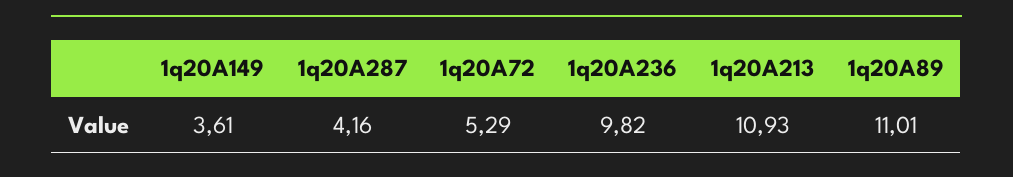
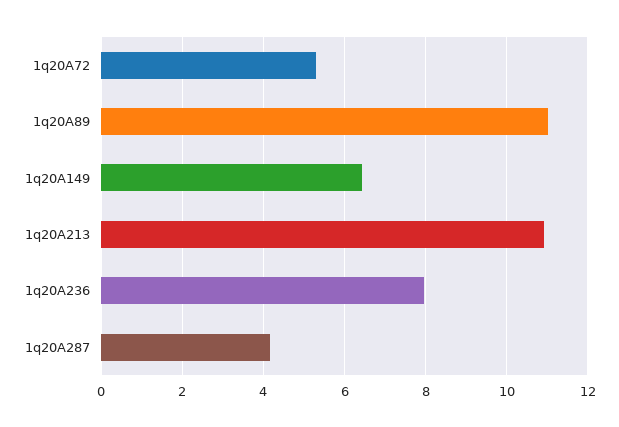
1q20A149: 3.61 -> 6.4
1q20A236: 9.82 -> 8

